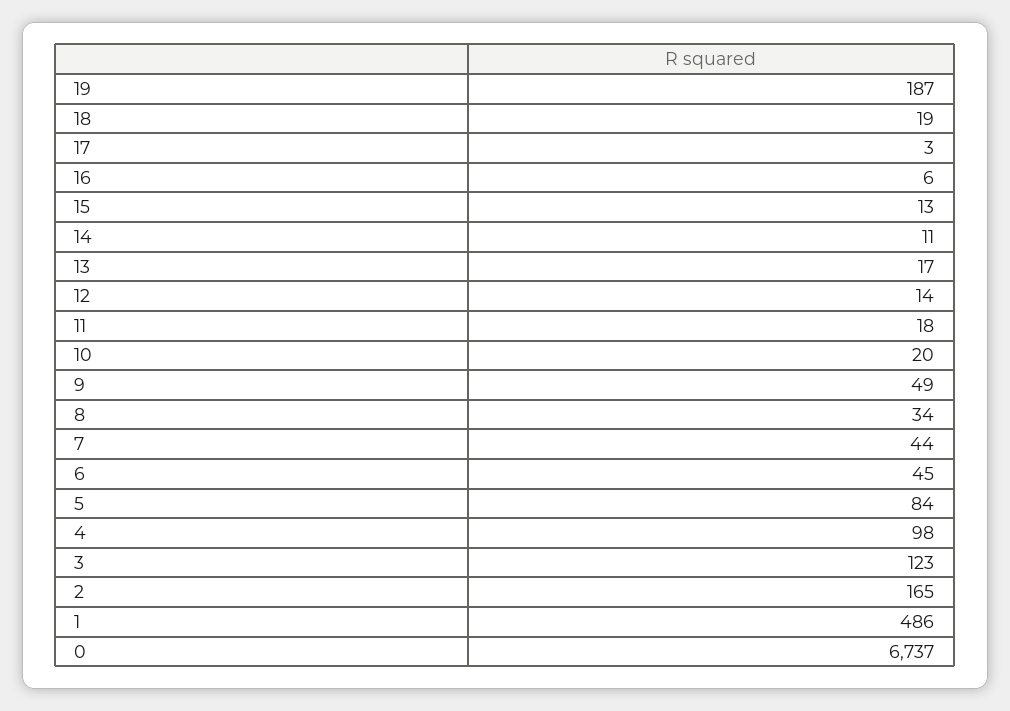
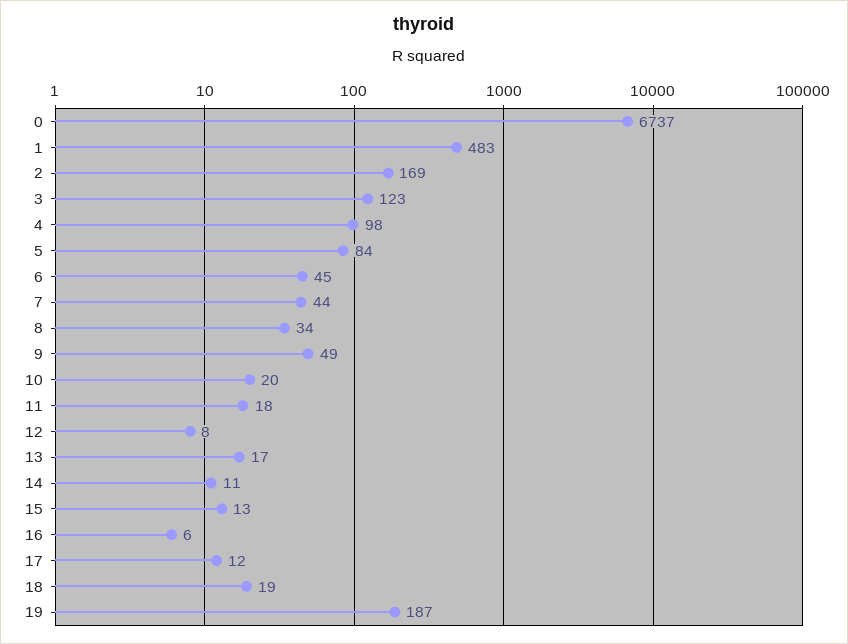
17: 3 -> 12
12: 14 -> 8
2: 165 -> 169
1: 486 -> 483

